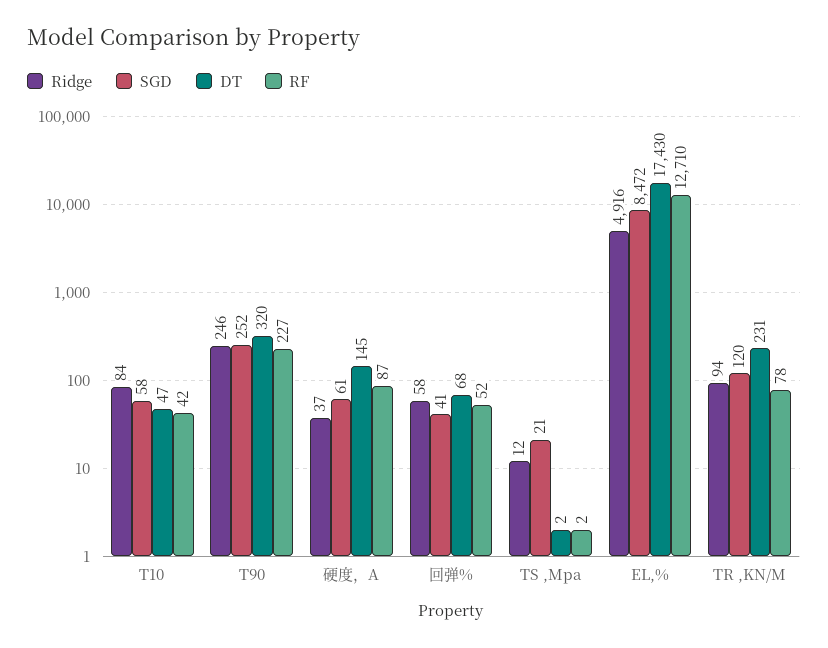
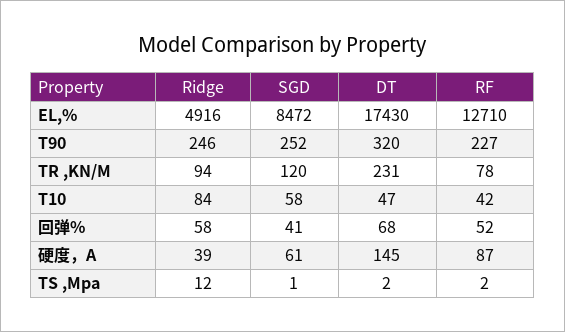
Ridge, 硬度，A: 37 -> 39
SGD, TS ,Mpa: 21 -> 1

